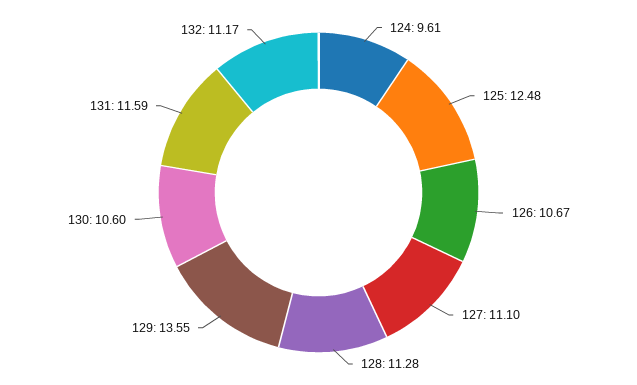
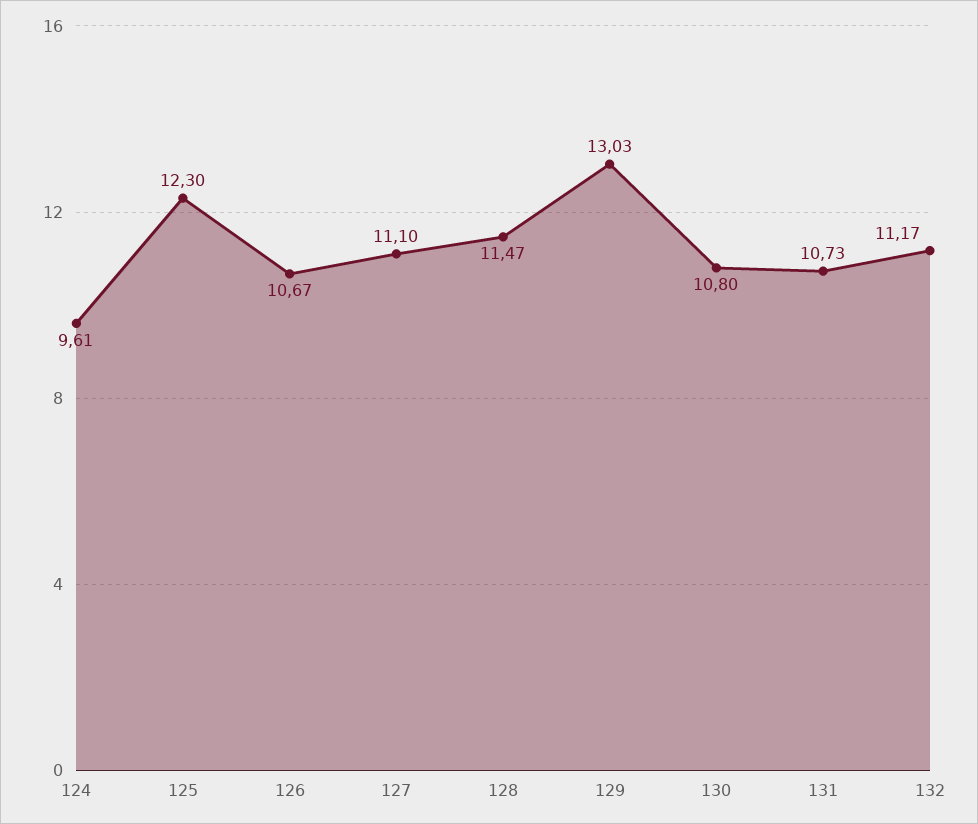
125: 12.48 -> 12.3
128: 11.28 -> 11.47
129: 13.55 -> 13.03
130: 10.6 -> 10.8
131: 11.59 -> 10.73

